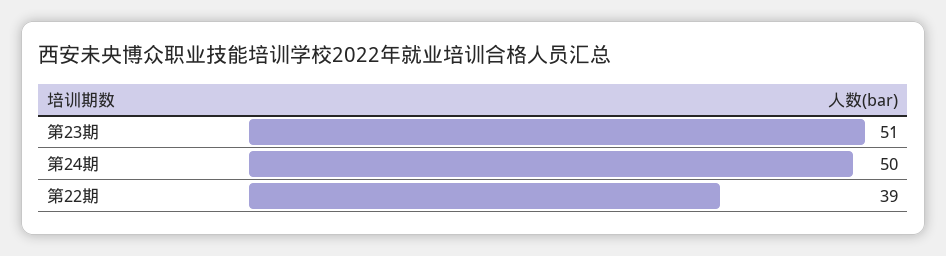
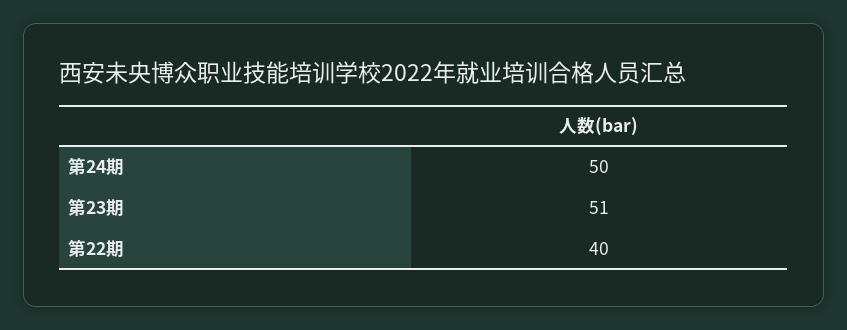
第22期: 39 -> 40

